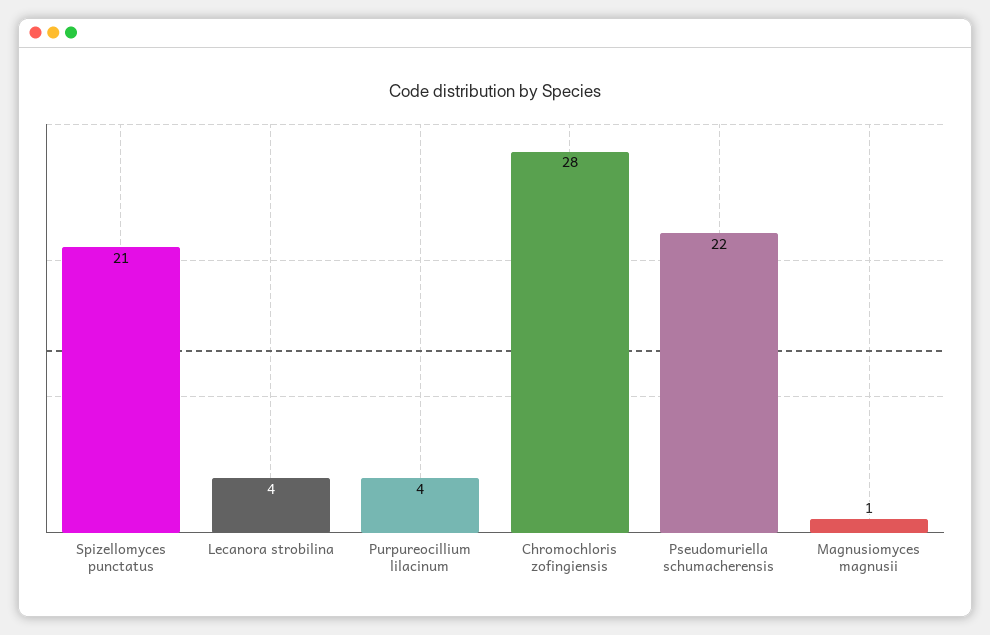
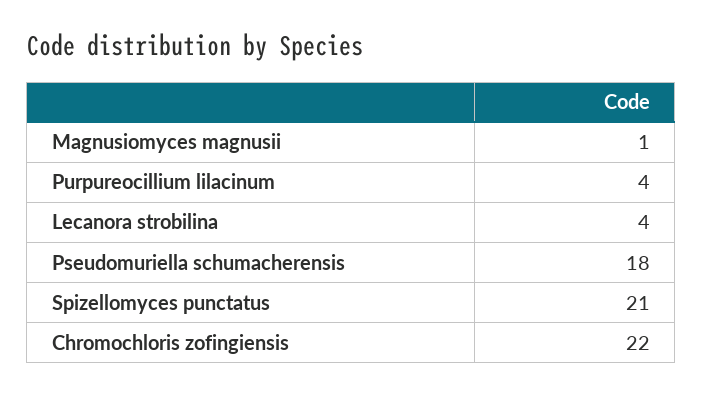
Chromochloris zofingiensis: 28 -> 22
Pseudomuriella schumacherensis: 22 -> 18

